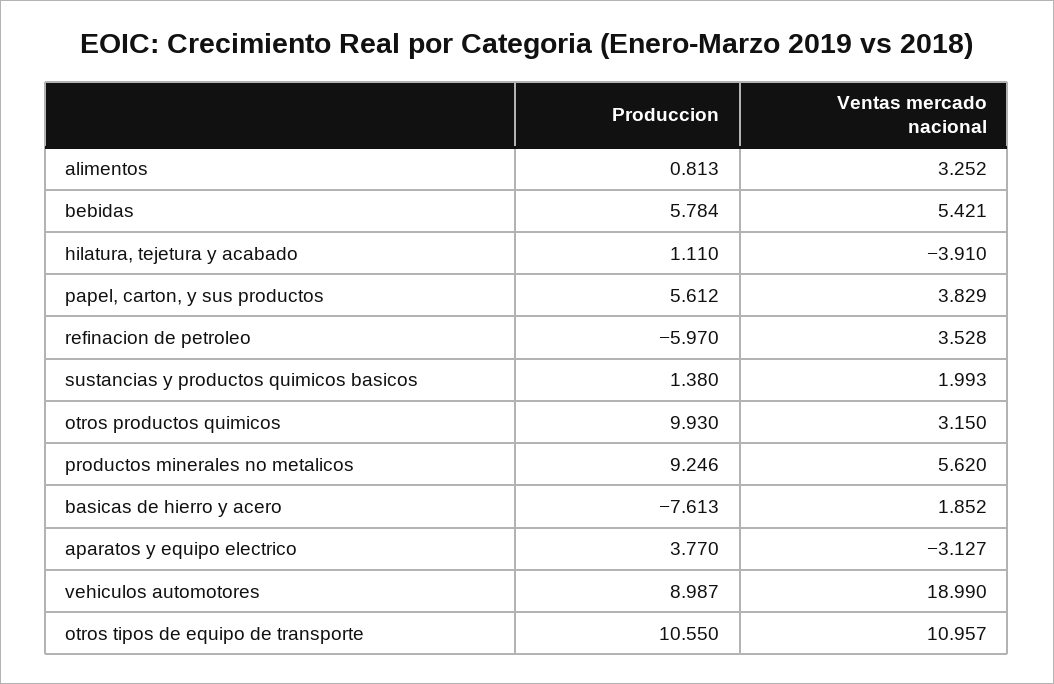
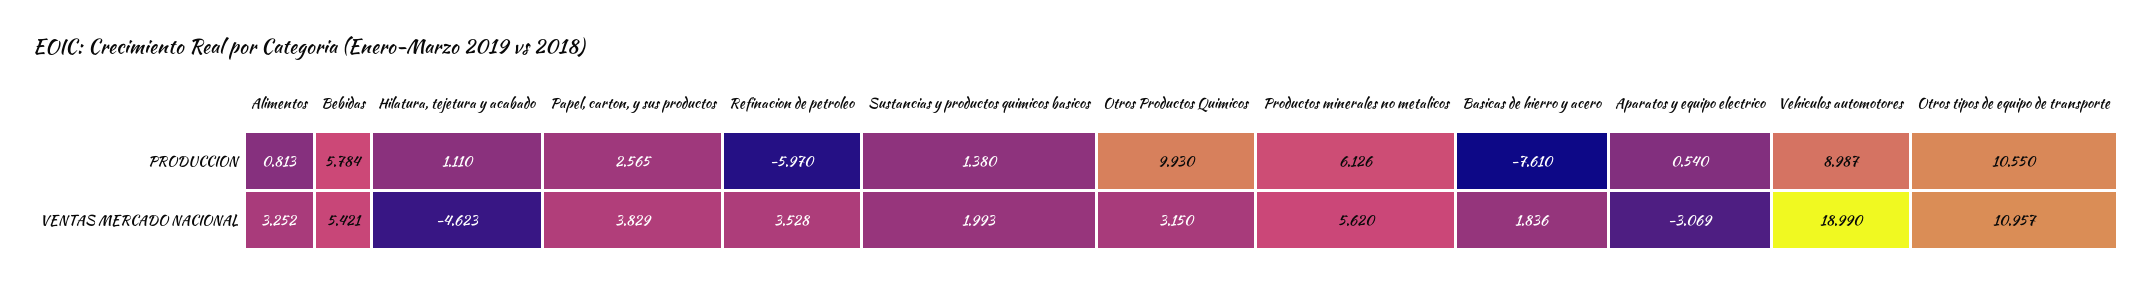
Ventas mercado nacional, hilatura, tejetura y acabado: -3.91 -> -4.623
Produccion, papel, carton, y sus productos: 5.612 -> 2.565
Produccion, productos minerales no metalicos: 9.246 -> 6.126
Produccion, basicas de hierro y acero: -7.613 -> -7.61
Ventas mercado nacional, basicas de hierro y acero: 1.852 -> 1.836
Produccion, aparatos y equipo electrico: 3.77 -> 0.54
Ventas mercado nacional, aparatos y equipo electrico: -3.127 -> -3.069

